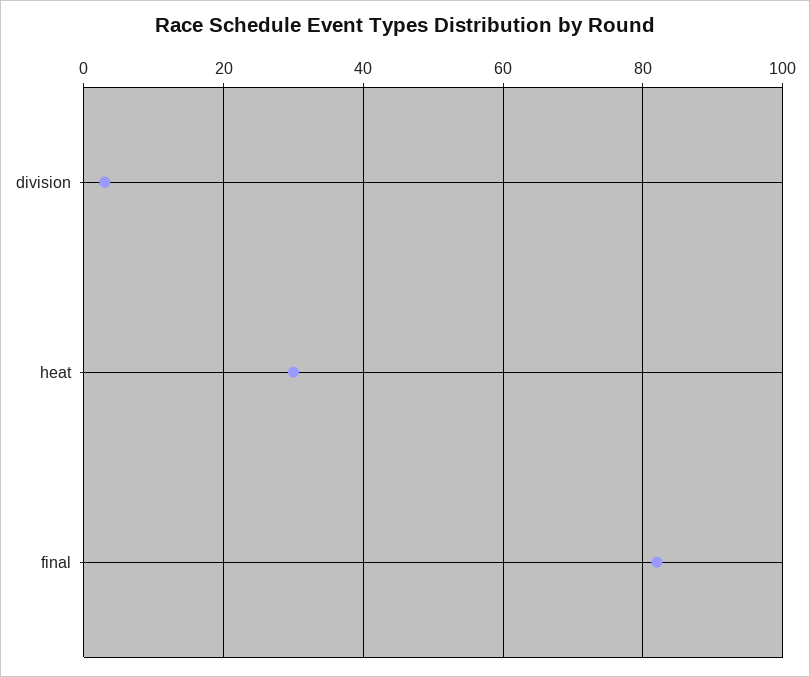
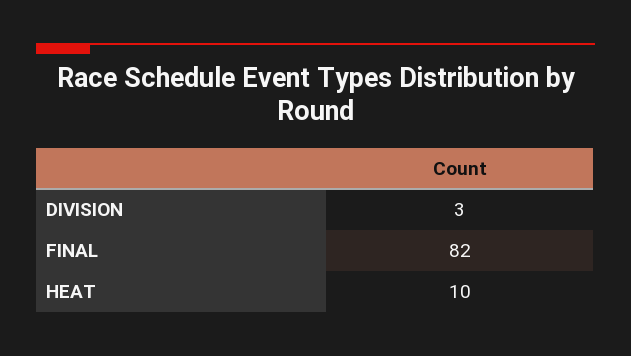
heat: 30 -> 10

